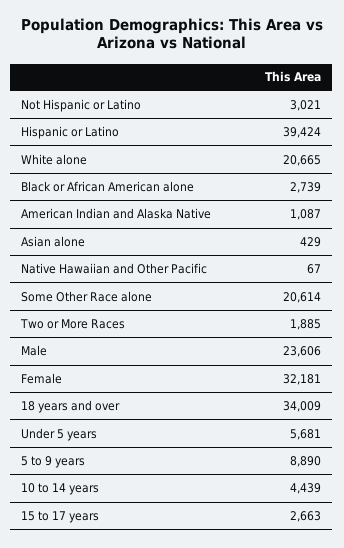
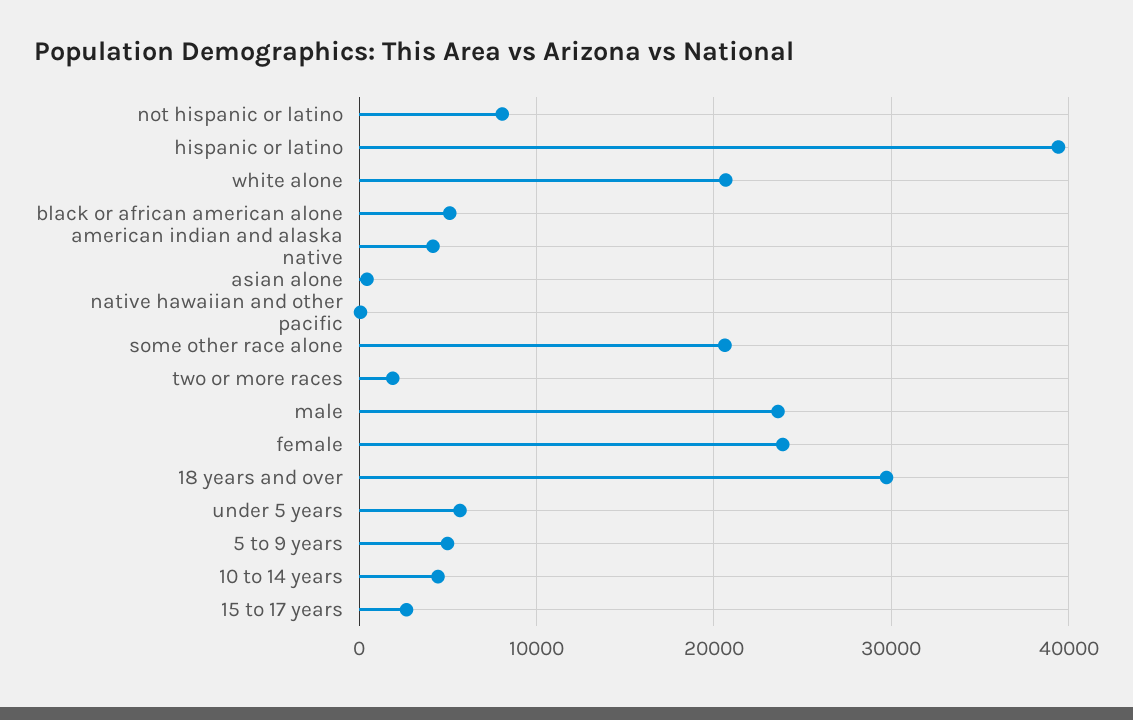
Not Hispanic or Latino: 3021 -> 8000
Black or African American alone: 2739 -> 5000
American Indian and Alaska Native: 1087 -> 4000
Female: 32181 -> 24000
18 years and over: 34009 -> 30000
5 to 9 years: 8890 -> 5000

